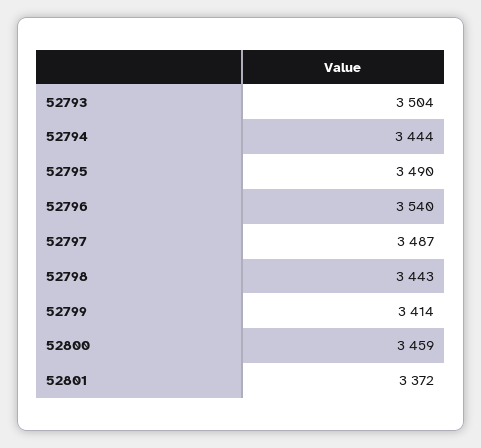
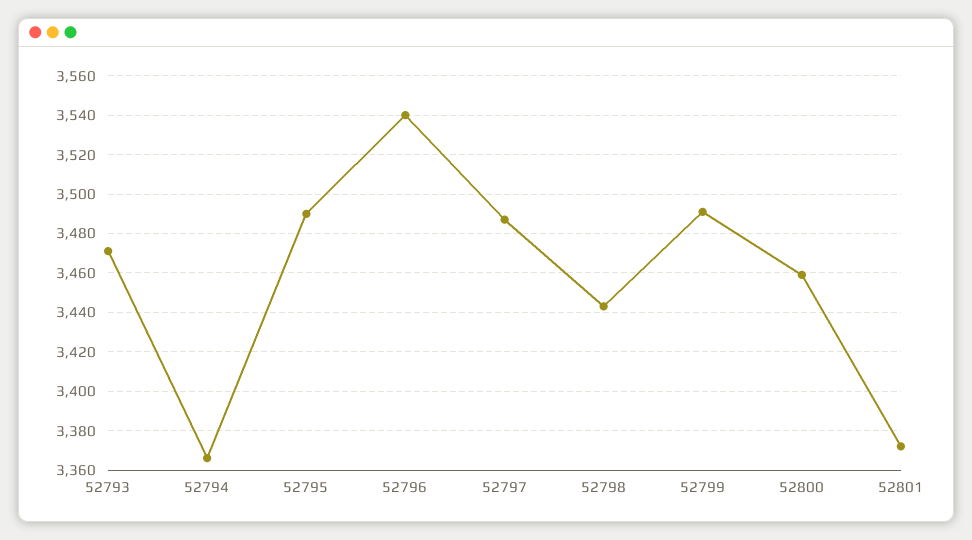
52793: 3504 -> 3470
52794: 3444 -> 3365
52799: 3414 -> 3490

